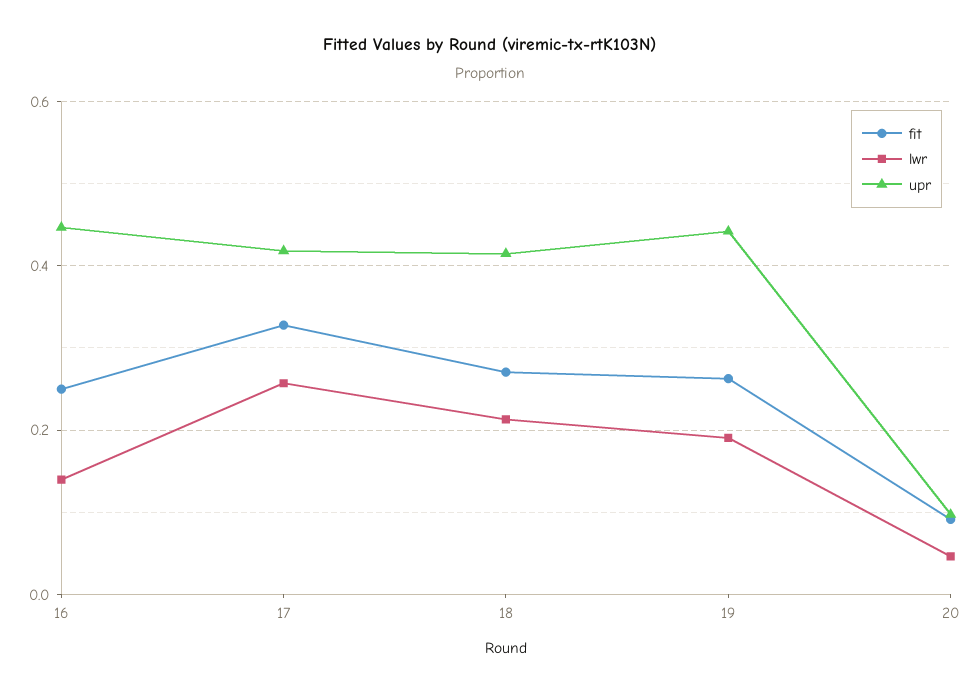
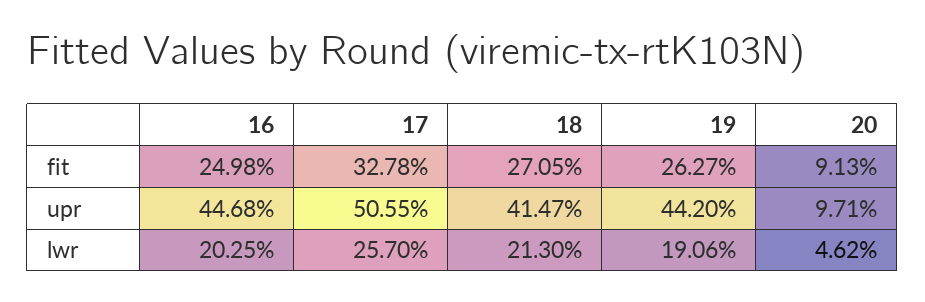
lwr, 16: 0.14 -> 0.2025
upr, 17: 0.42 -> 0.5055

